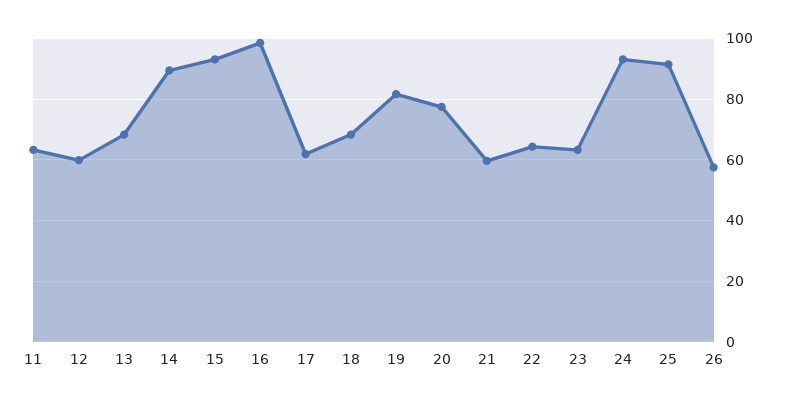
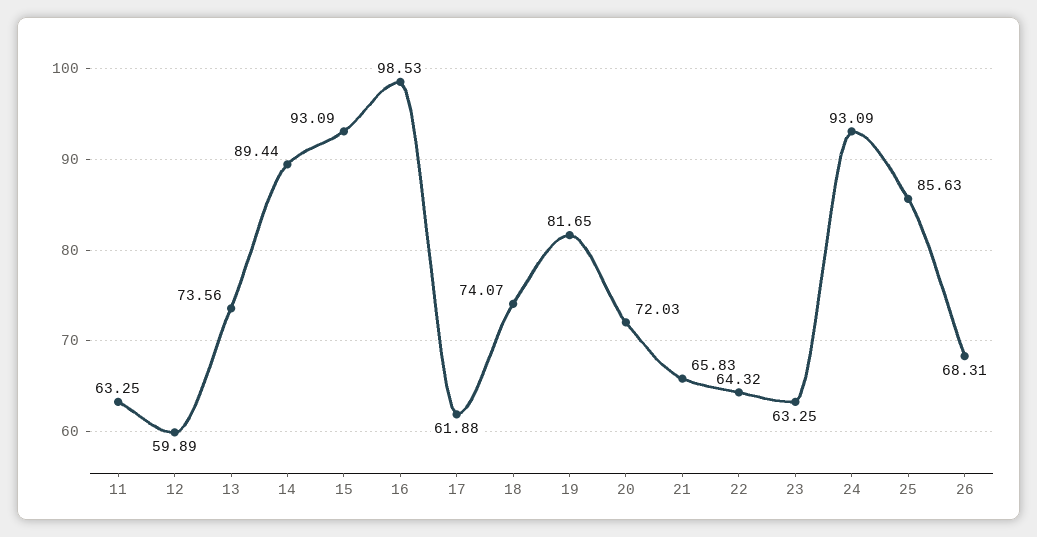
13: 68 -> 73.56
18: 68 -> 74.07
20: 78 -> 72.03
21: 60 -> 65.83
25: 92 -> 85.63
26: 58 -> 68.31

